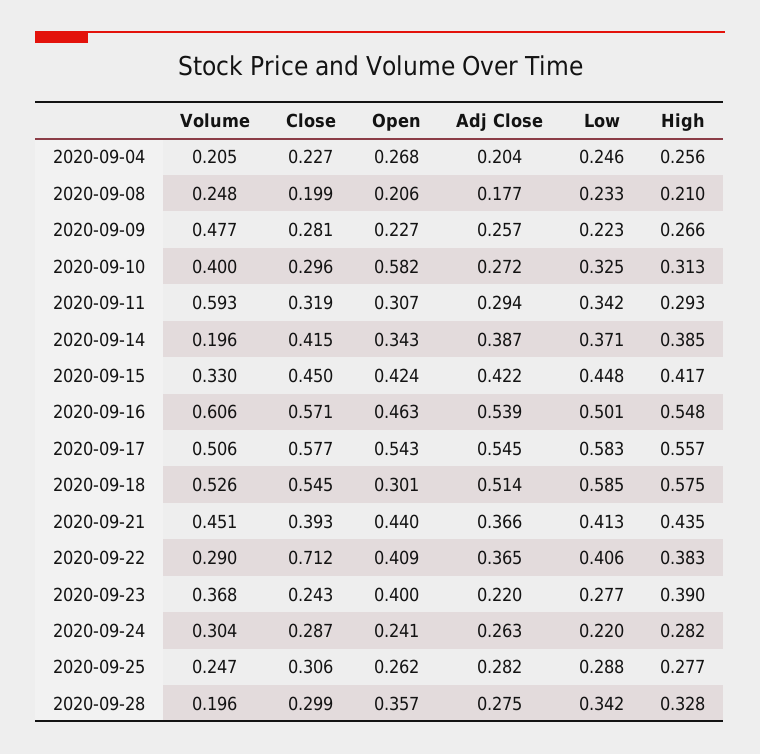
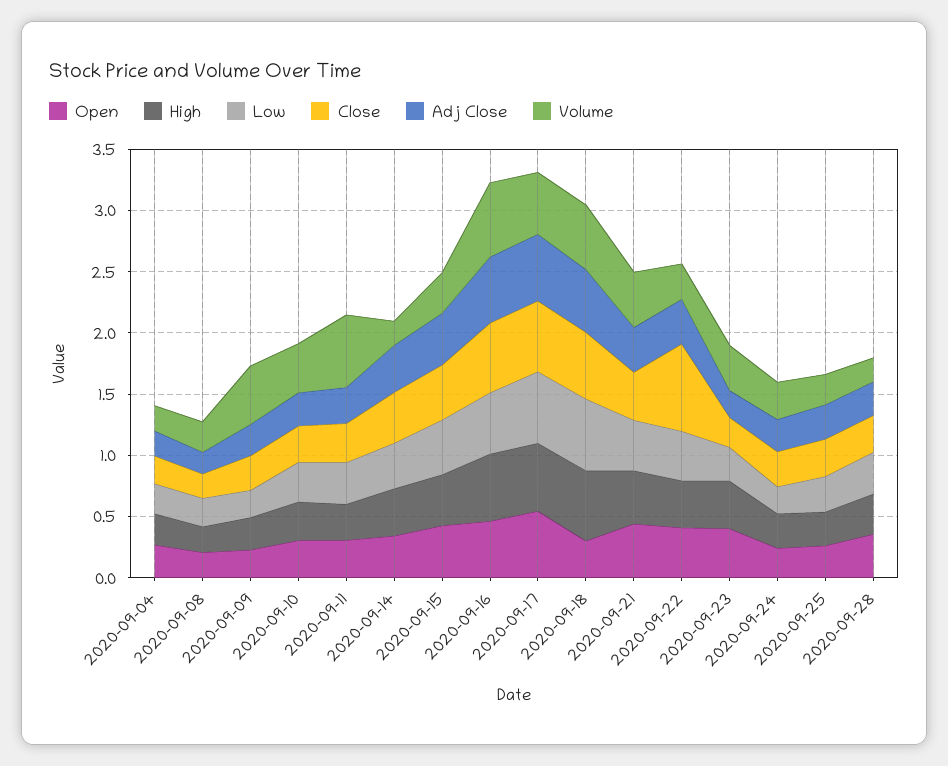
Open, 2020-09-10: 0.582 -> 0.3

